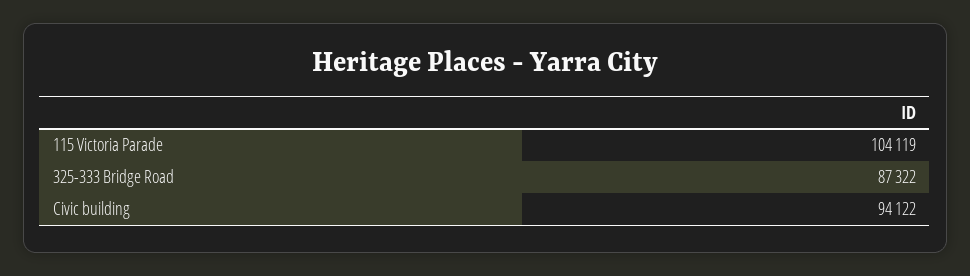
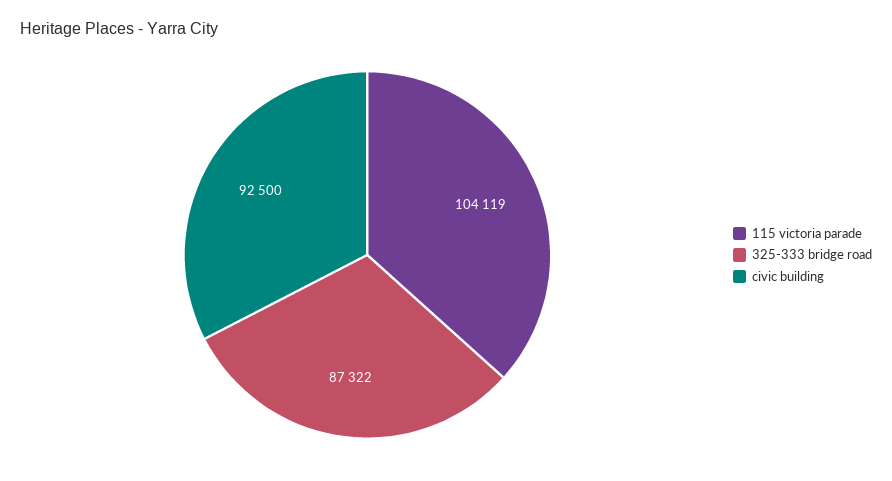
Civic building: 94122 -> 92500

